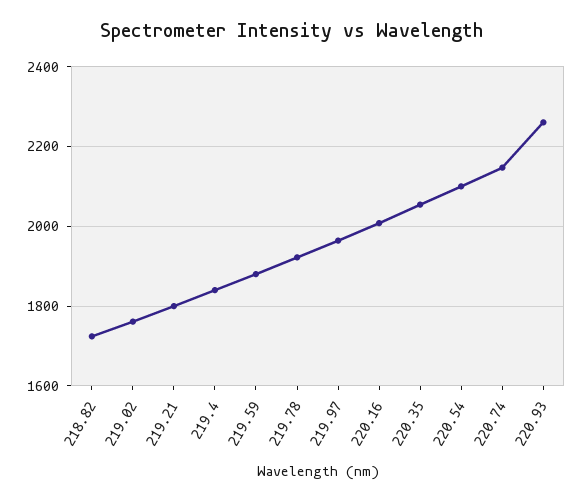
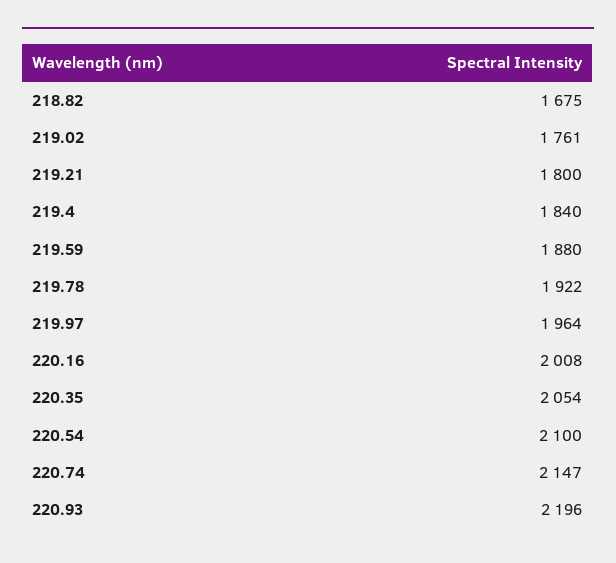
218.82: 1720 -> 1675
220.93: 2260 -> 2196

